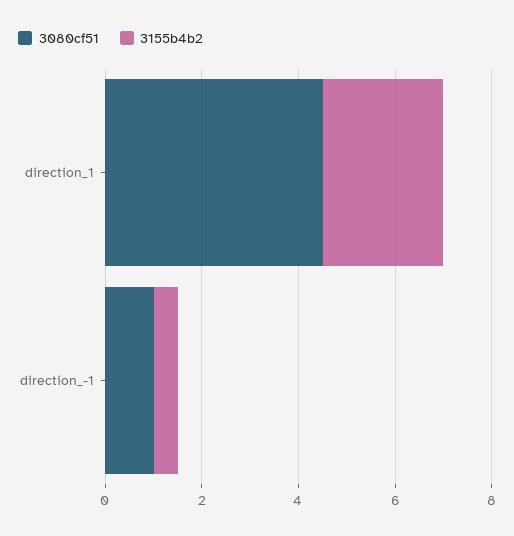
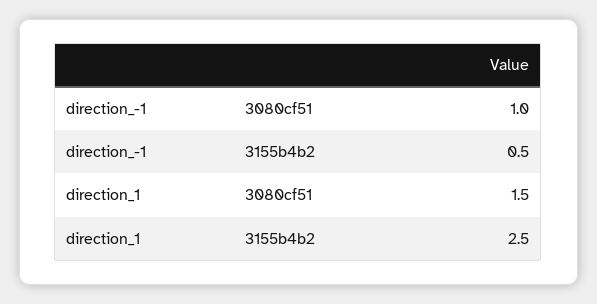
3080cf51, direction_1: 4.5 -> 1.5

